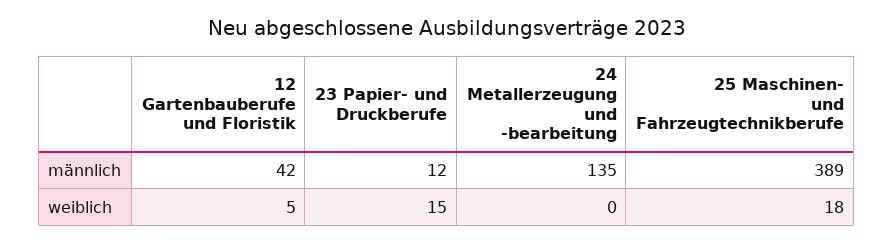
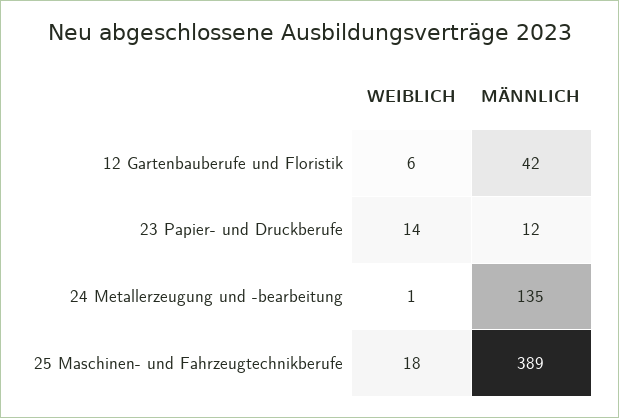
12 Gartenbauberufe und Floristik, weiblich: 5 -> 6
23 Papier- und Druckberufe, weiblich: 15 -> 14
24 Metallerzeugung und -bearbeitung, weiblich: 0 -> 1

